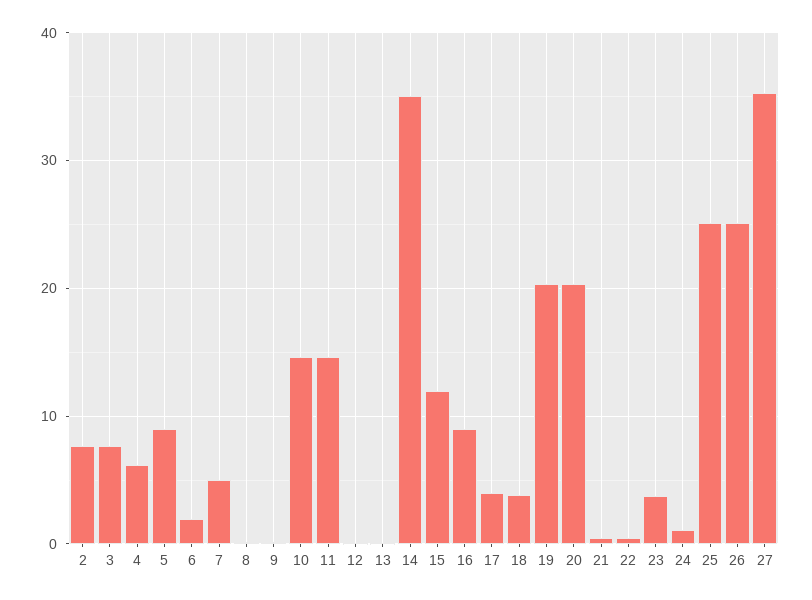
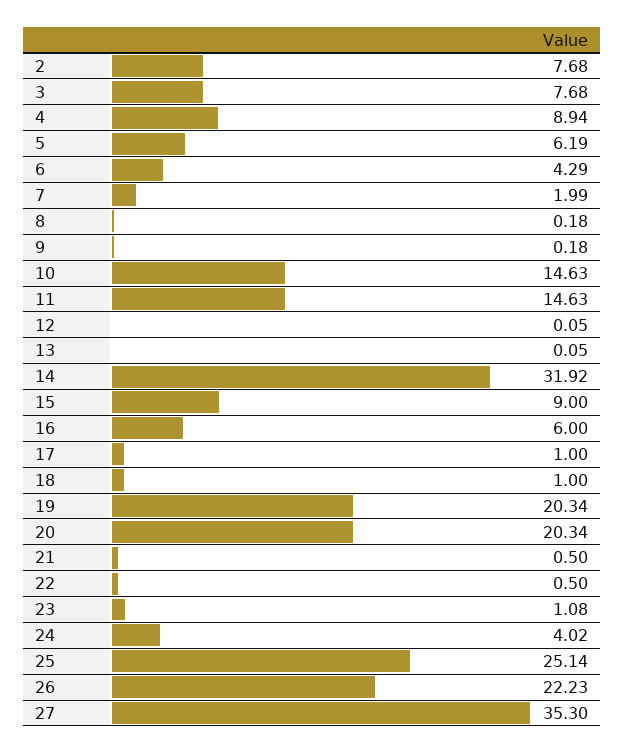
4: 6 -> 8.94
5: 9 -> 6.19
6: 2 -> 4.29
7: 5 -> 1.99
14: 35 -> 31.92
15: 12 -> 9
16: 9 -> 6
17: 4 -> 1
18: 4 -> 1
23: 4 -> 1.08
24: 1 -> 4.02
26: 25 -> 22.23

